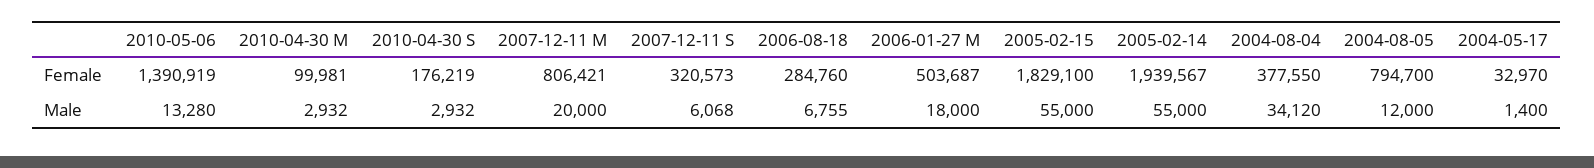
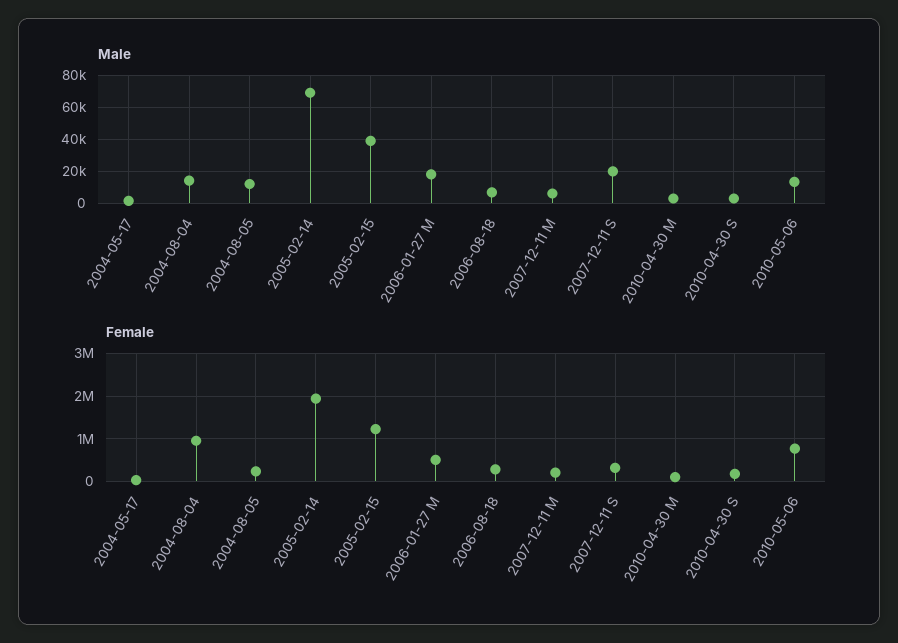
Female, 2010-05-06: 1390919 -> 800000
Female, 2007-12-11 M: 806421 -> 200000
Female, 2005-02-15: 1829100 -> 1200000
Female, 2004-08-04: 377550 -> 1000000
Female, 2004-08-05: 794700 -> 200000
Male, 2007-12-11 M: 20000 -> 5000
Male, 2007-12-11 S: 6068 -> 20000
Male, 2005-02-15: 55000 -> 40000
Male, 2005-02-14: 55000 -> 70000
Male, 2004-08-04: 34120 -> 15000

